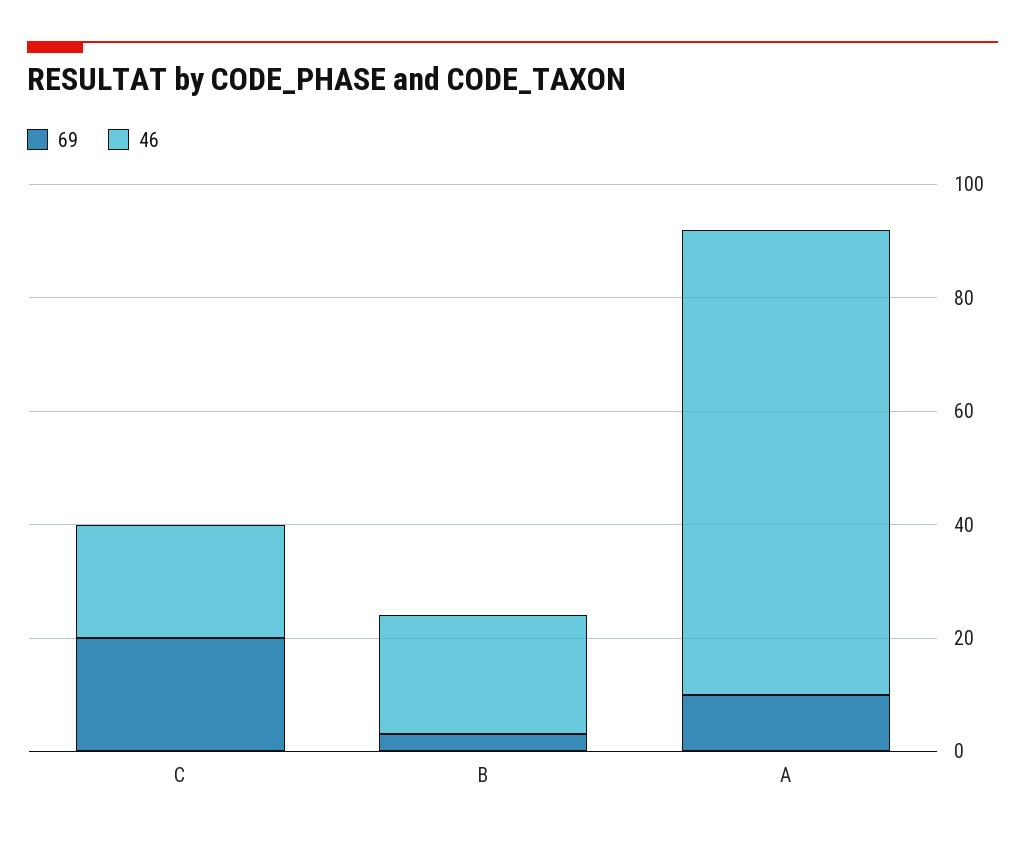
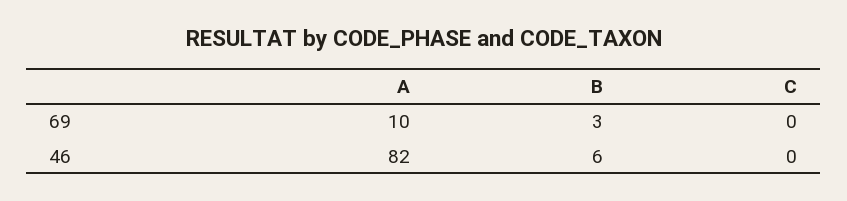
69, C: 20 -> 0
46, C: 20 -> 0
46, B: 20 -> 6

